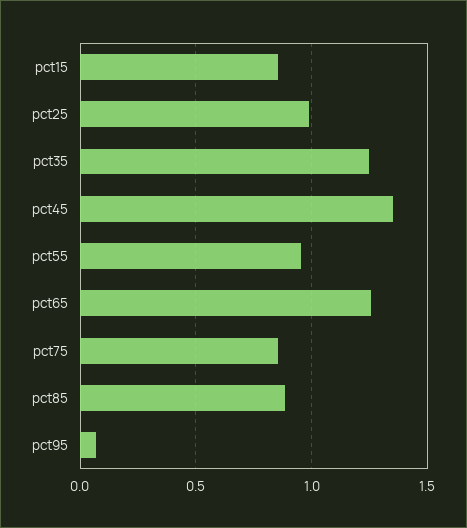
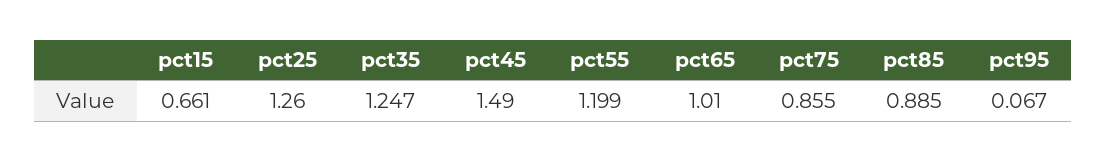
pct15: 0.85 -> 0.661
pct25: 1 -> 1.26
pct45: 1.35 -> 1.49
pct55: 0.95 -> 1.199
pct65: 1.25 -> 1.01

